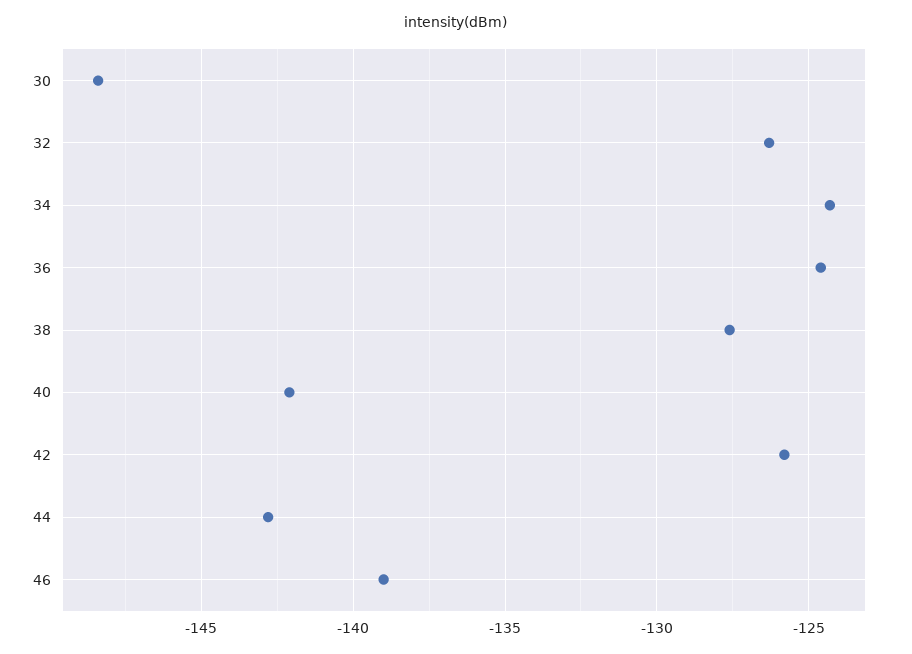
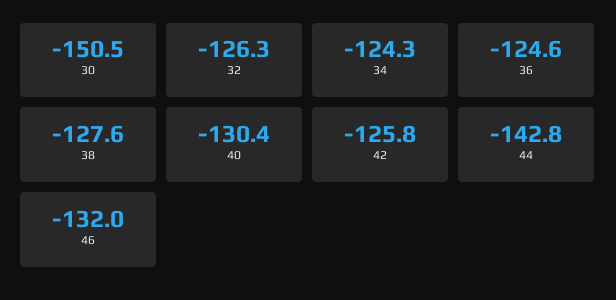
30: -148.5 -> -150.5
40: -142 -> -130.4
46: -139 -> -132

